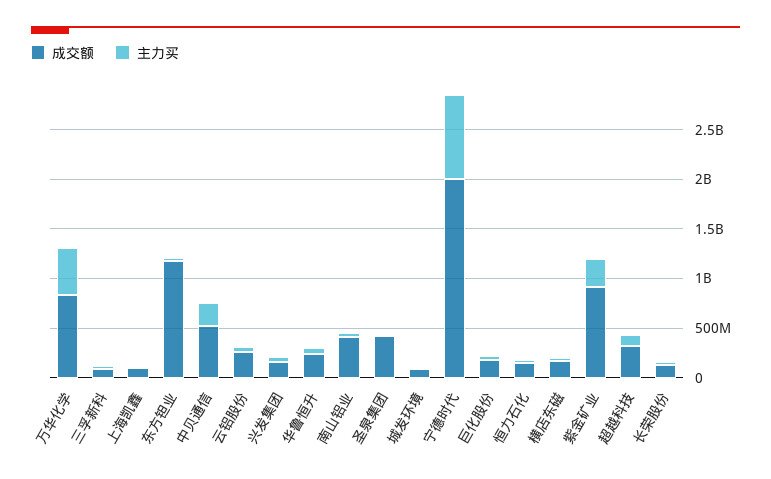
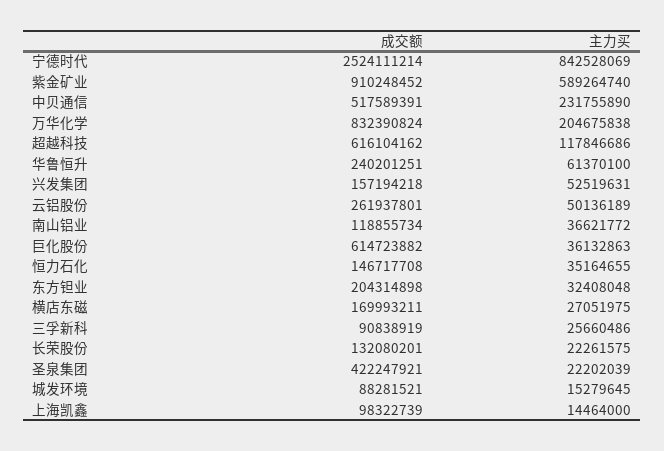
主力买, 万华化学: 500000000 -> 204675838
成交额, 东方钽业: 1200000000 -> 204314898
成交额, 南山铝业: 400000000 -> 118855734
成交额, 宁德时代: 2000000000 -> 2524111214
成交额, 巨化股份: 200000000 -> 614723882
主力买, 紫金矿业: 300000000 -> 589264740
成交额, 超越科技: 300000000 -> 616104162

